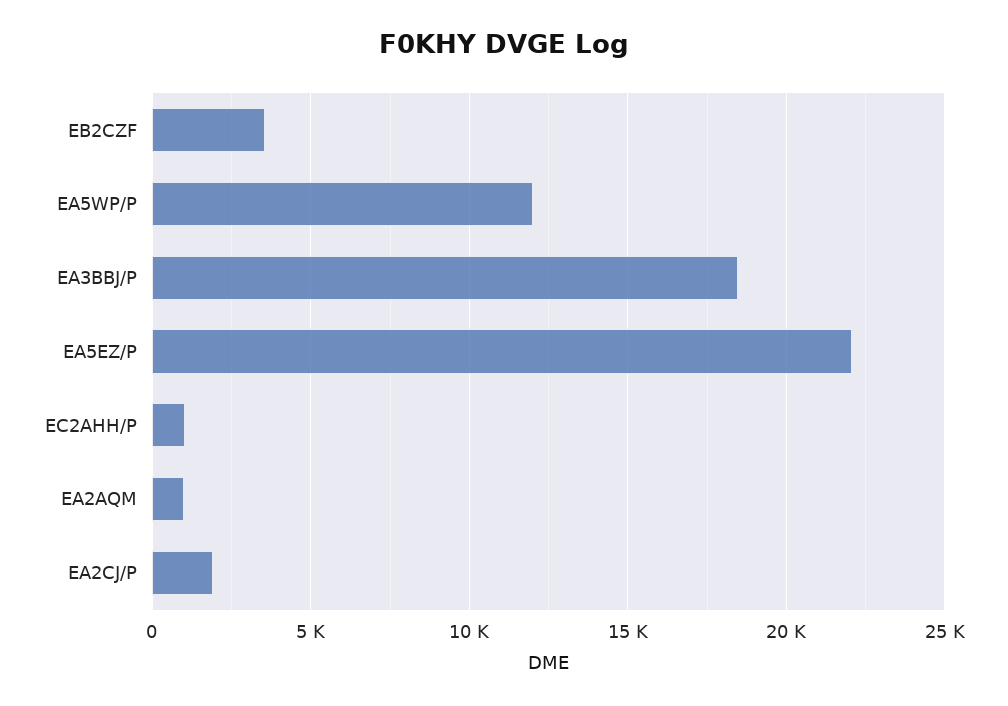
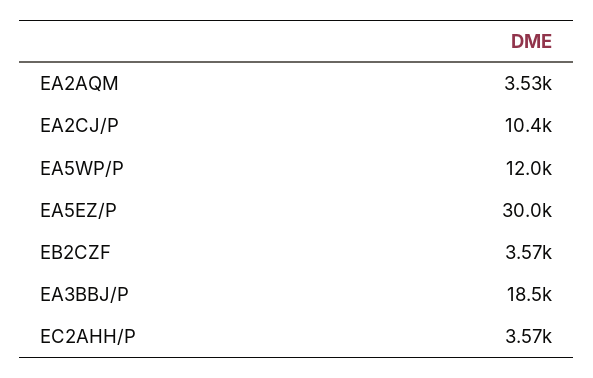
EA5EZ/P: 22000 -> 30000
EC2AHH/P: 1000 -> 3570
EA2AQM: 1000 -> 3530
EA2CJ/P: 2000 -> 10400

